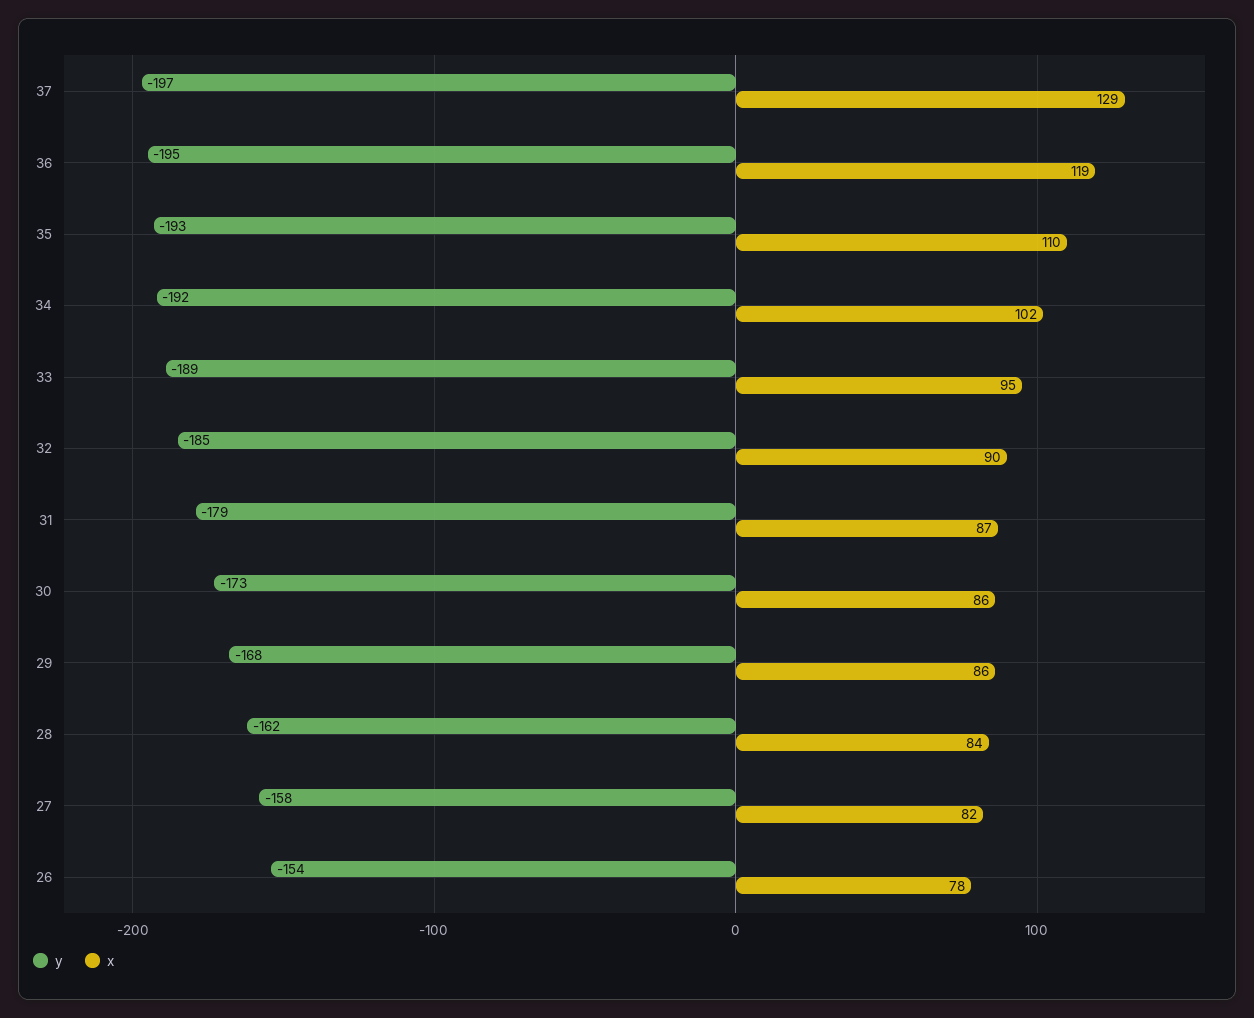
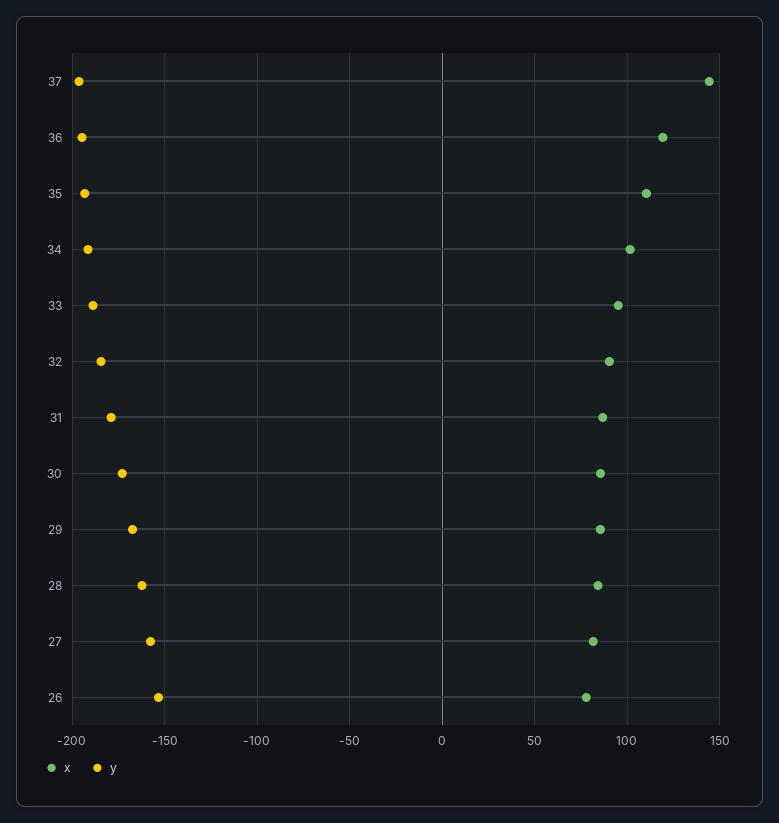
x, 37: 129 -> 145

